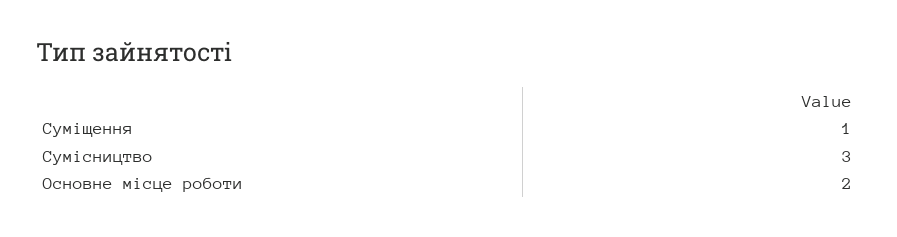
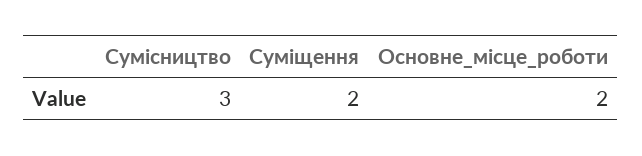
Суміщення: 1 -> 2

